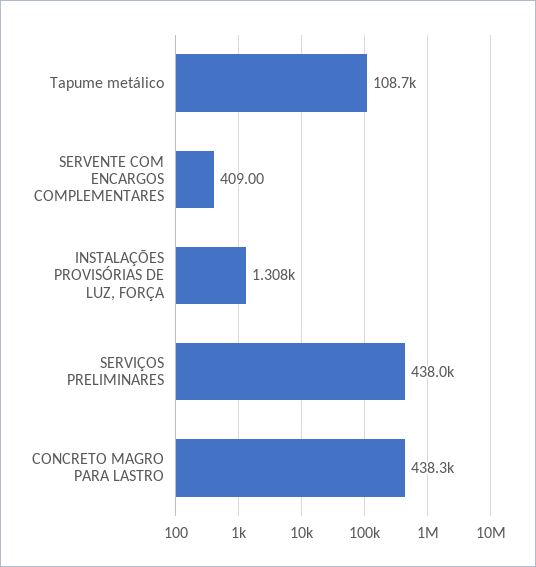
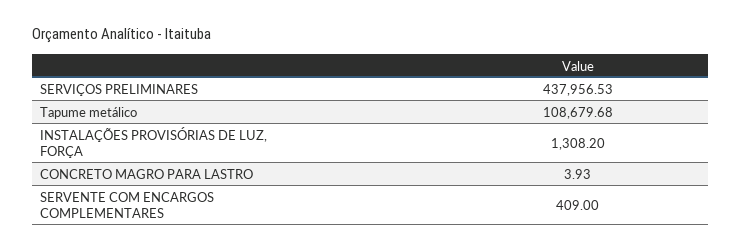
CONCRETO MAGRO PARA LASTRO: 438300 -> 3.93

